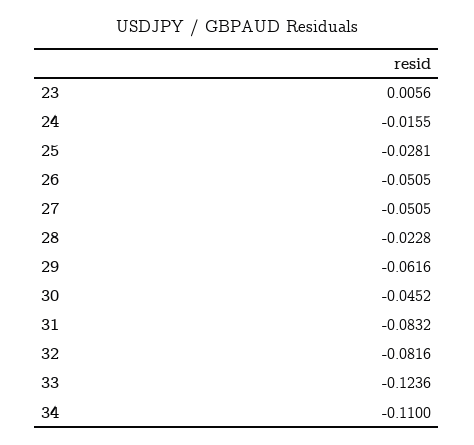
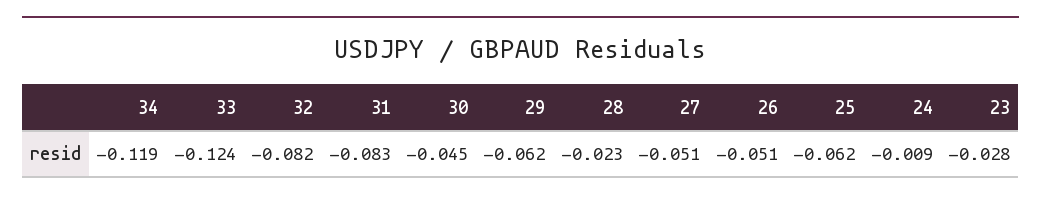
23: 0.0056 -> -0.028
24: -0.0155 -> -0.009
25: -0.0281 -> -0.062
34: -0.11 -> -0.119

